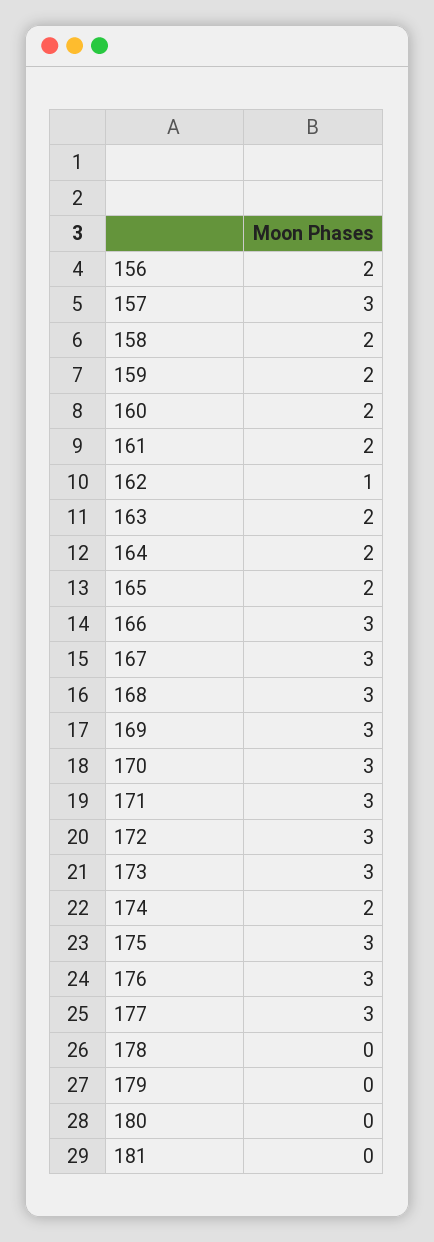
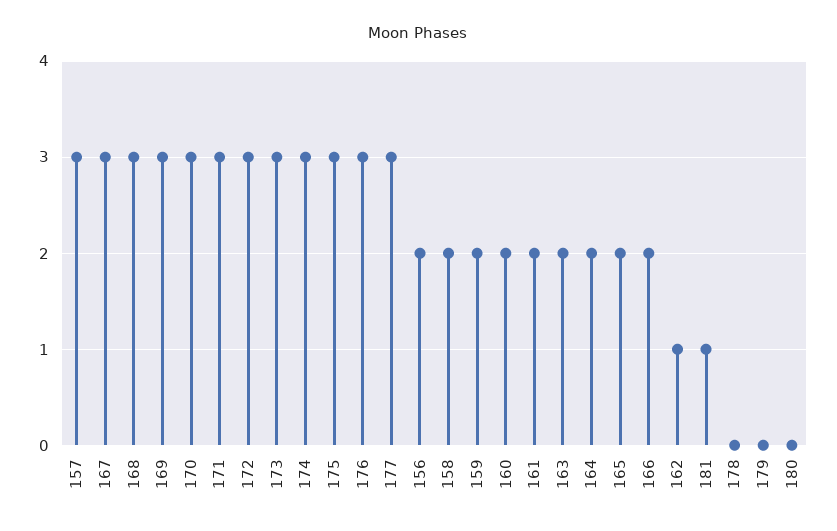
166: 3 -> 2
174: 2 -> 3
181: 0 -> 1

